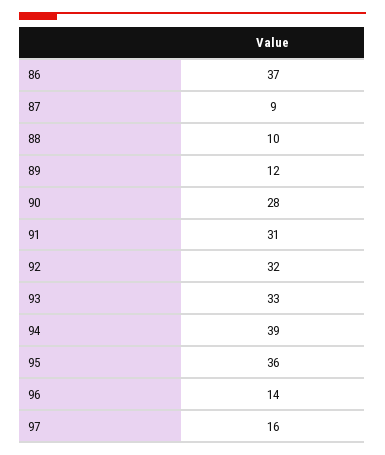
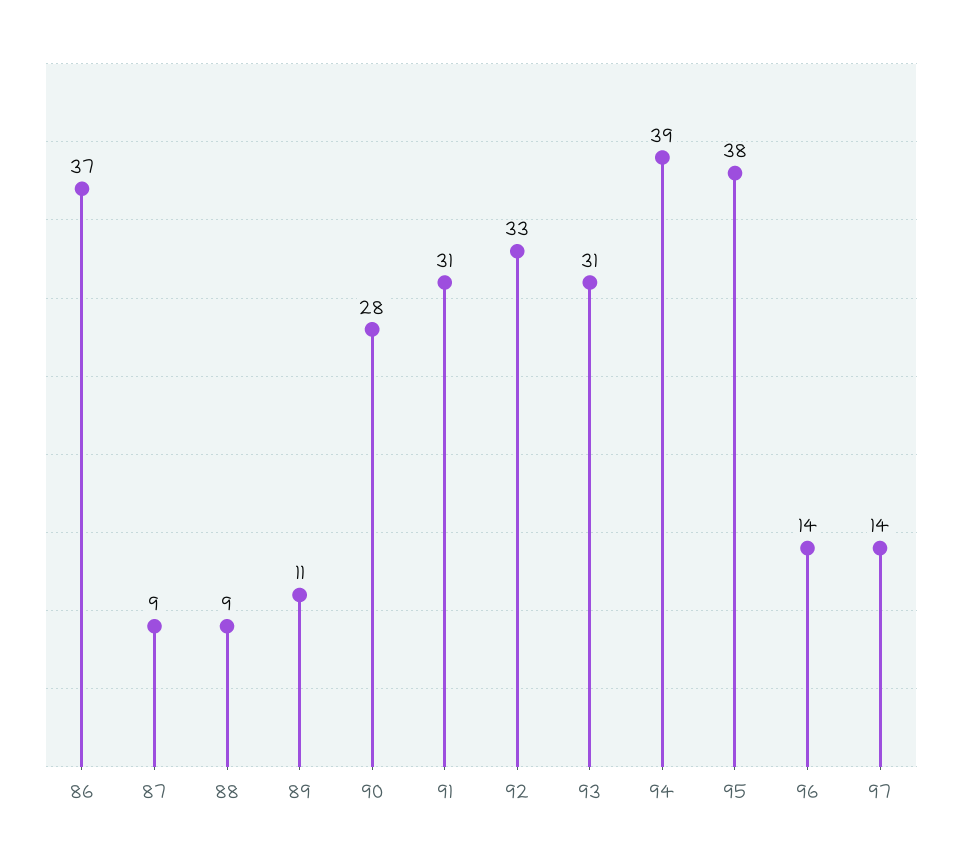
88: 10 -> 9
89: 12 -> 11
92: 32 -> 33
93: 33 -> 31
95: 36 -> 38
97: 16 -> 14

